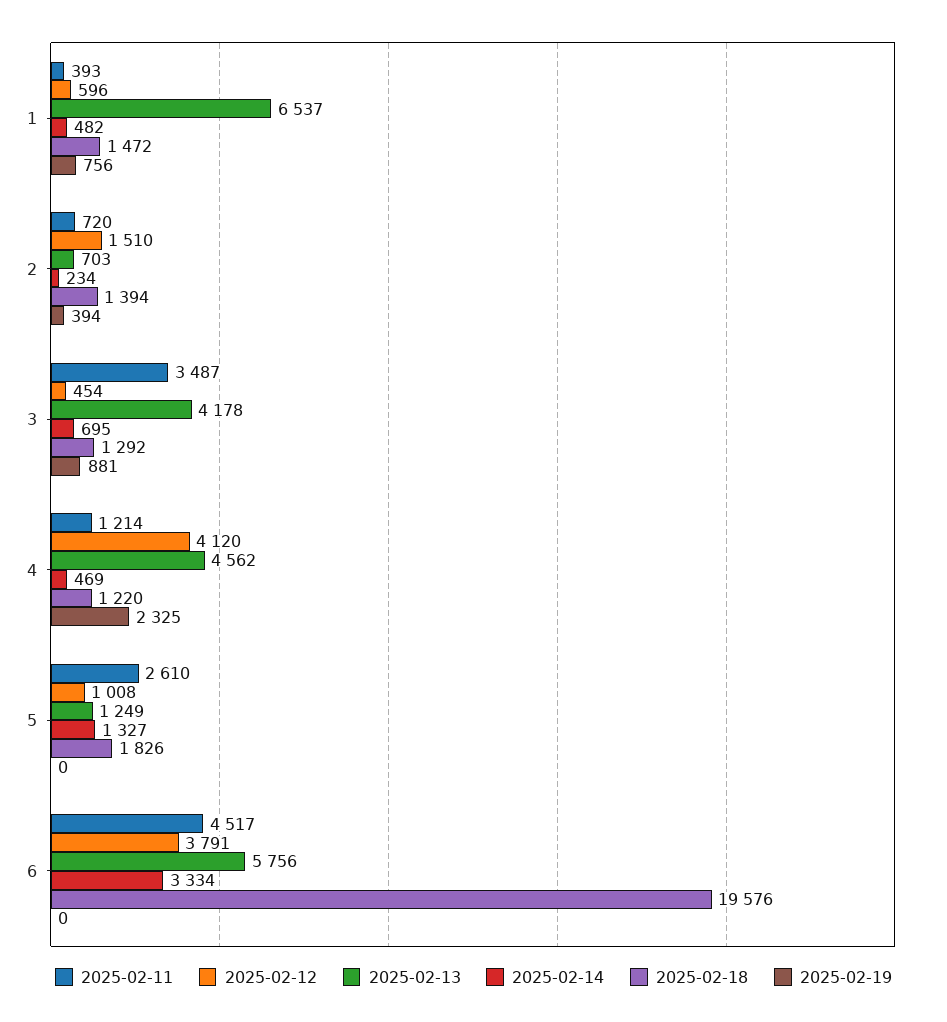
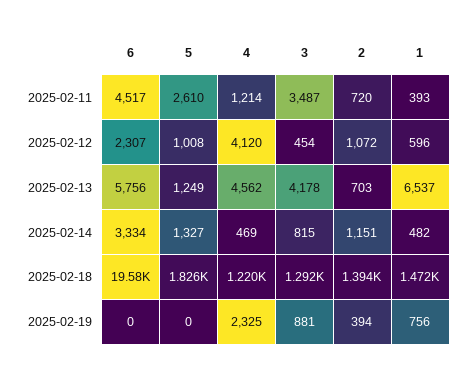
2025-02-12, 2: 1510 -> 1072
2025-02-14, 2: 234 -> 1151
2025-02-14, 3: 695 -> 815
2025-02-12, 6: 3791 -> 2307

